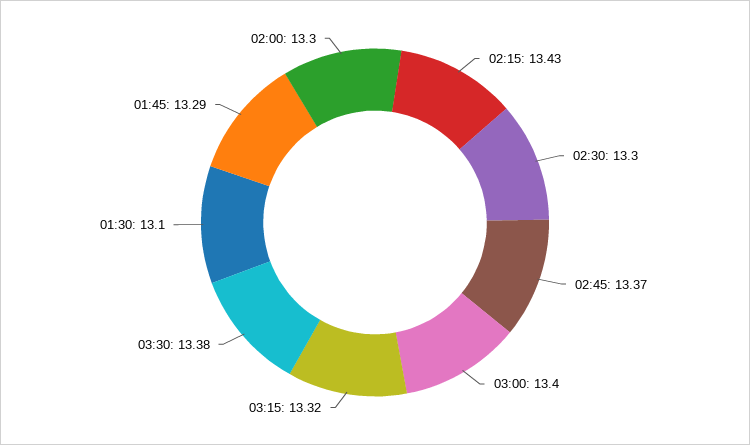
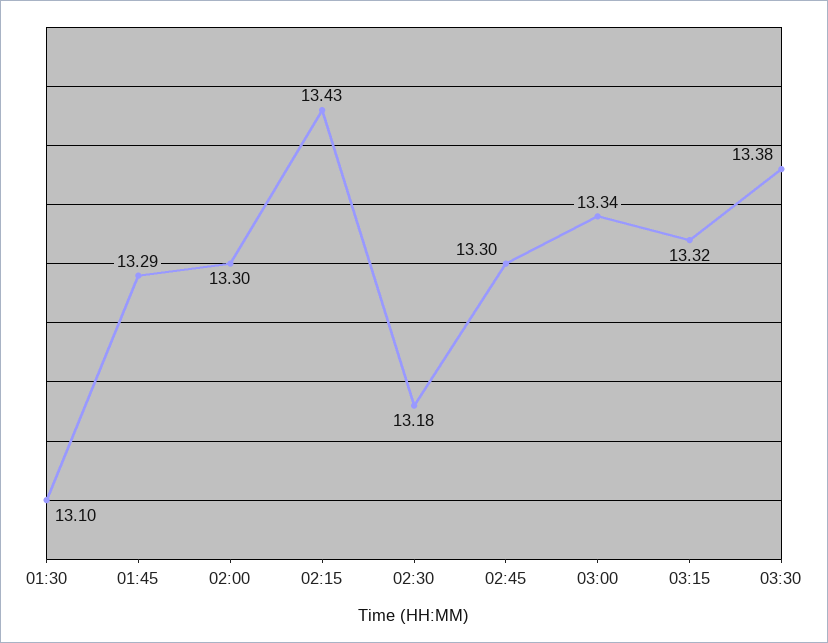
02:30: 13.3 -> 13.18
02:45: 13.37 -> 13.3
03:00: 13.4 -> 13.34

